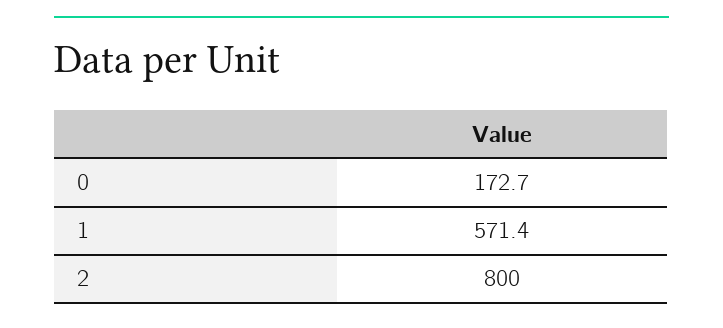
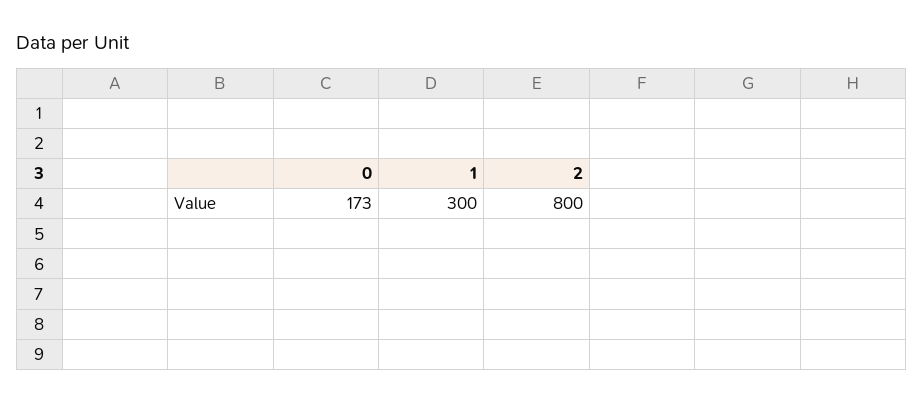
1: 571.4 -> 300

